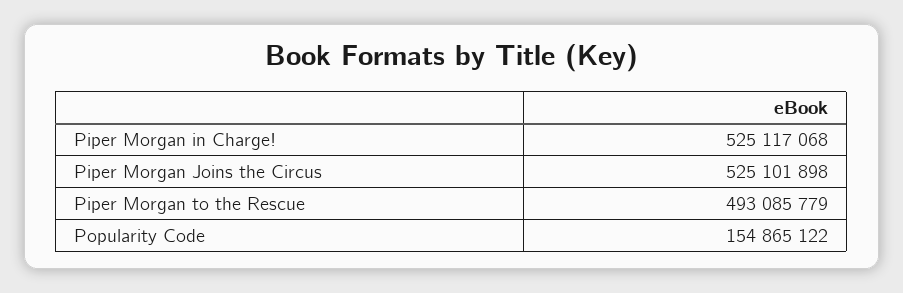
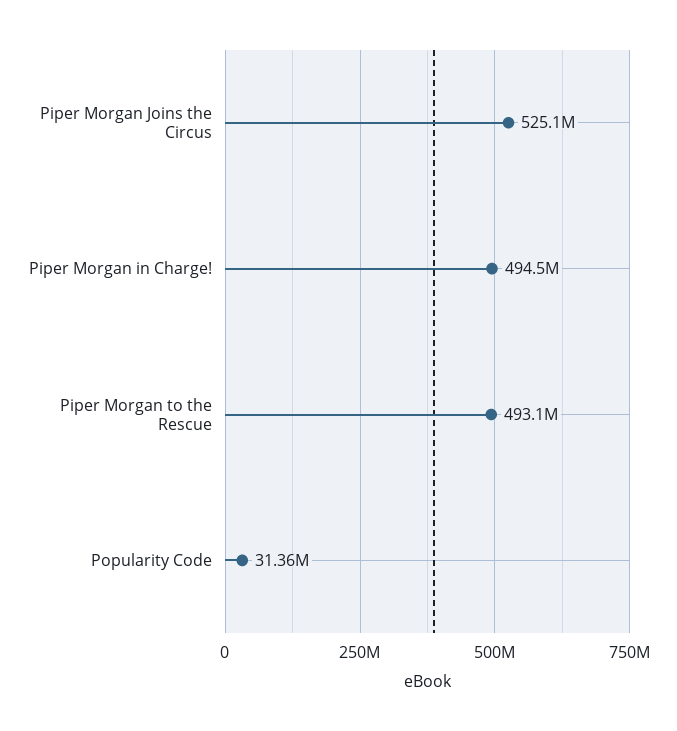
Piper Morgan in Charge!: 525117068 -> 494500000
Popularity Code: 154865122 -> 31360000

